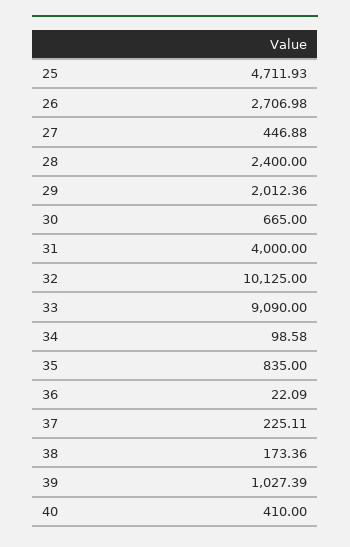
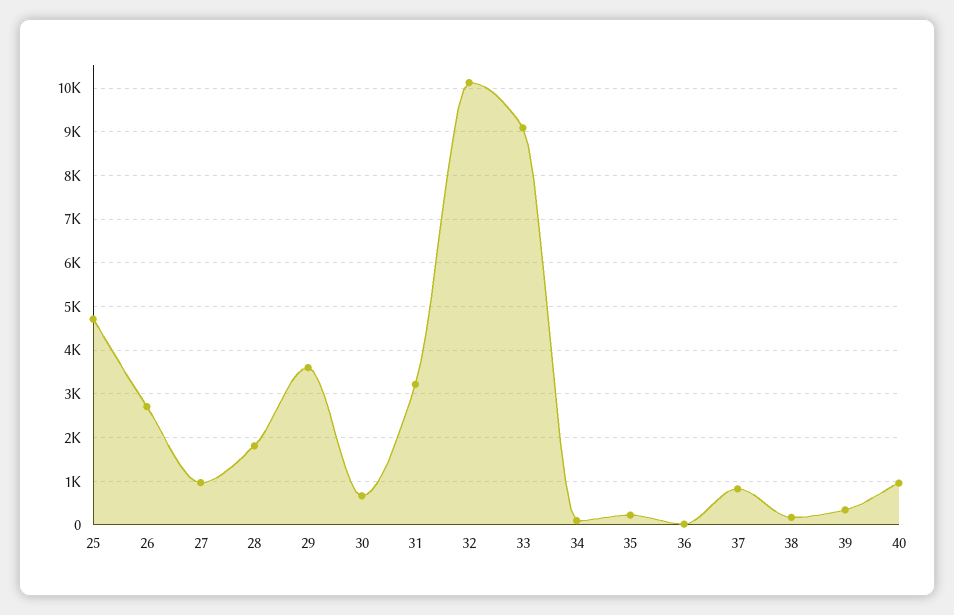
27: 446.88 -> 1000
28: 2400 -> 1800
29: 2012.36 -> 3600
31: 4000 -> 3200
35: 835 -> 200
37: 225.11 -> 800
39: 1027.39 -> 400
40: 410 -> 1000

